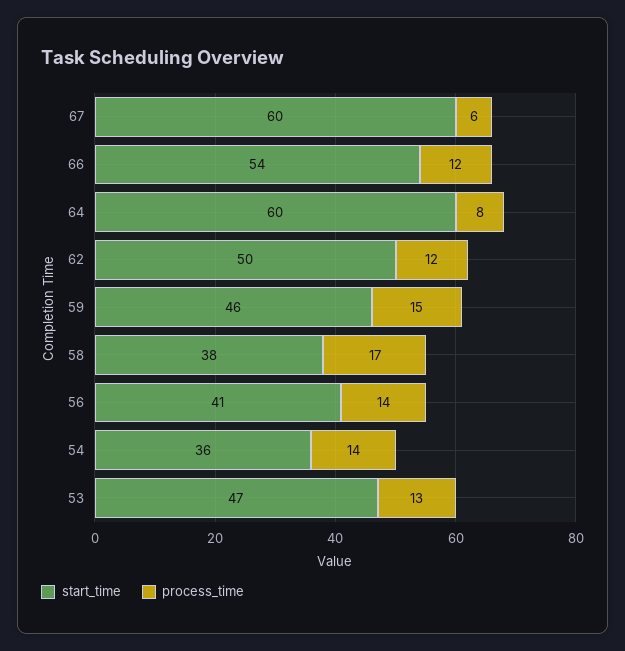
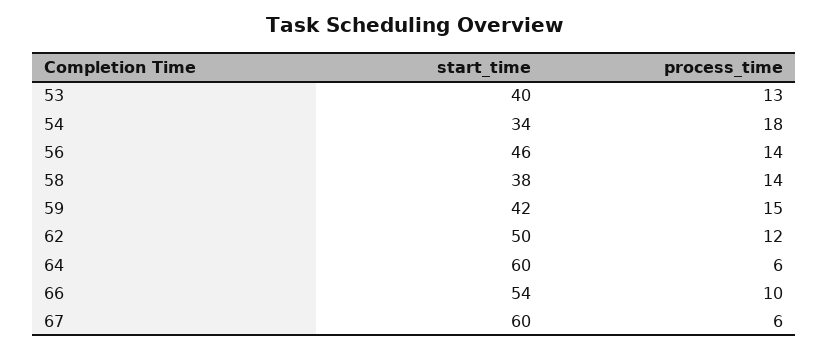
process_time, 66: 12 -> 10
process_time, 64: 8 -> 6
start_time, 59: 46 -> 42
process_time, 58: 17 -> 14
start_time, 56: 41 -> 46
start_time, 54: 36 -> 34
process_time, 54: 14 -> 18
start_time, 53: 47 -> 40

